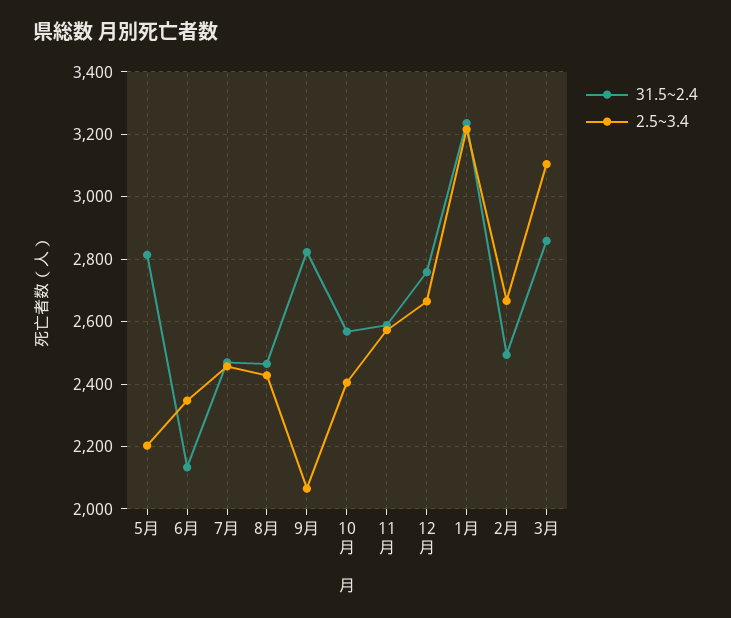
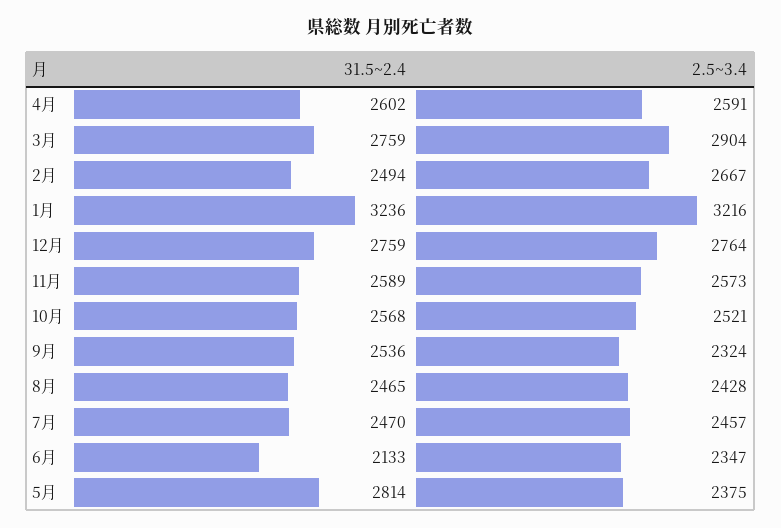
2.5~3.4, 5月: 2200 -> 2375
31.5~2.4, 9月: 2820 -> 2536
2.5~3.4, 9月: 2060 -> 2324
2.5~3.4, 10月: 2400 -> 2521
2.5~3.4, 12月: 2660 -> 2764
31.5~2.4, 3月: 2860 -> 2759
2.5~3.4, 3月: 3100 -> 2904
31.5~2.4, 4月: none -> 2602
2.5~3.4, 4月: none -> 2591

